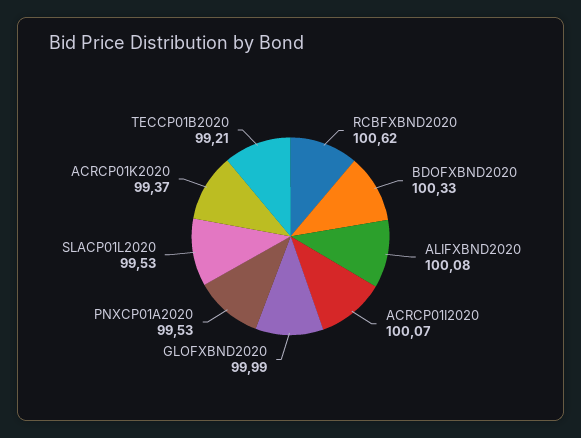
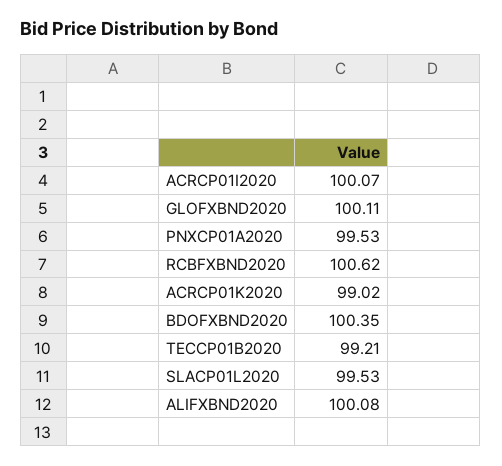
BDOFXBND2020: 100.33 -> 100.35
GLOFXBND2020: 99.99 -> 100.11
ACRCP01K2020: 99.37 -> 99.02

